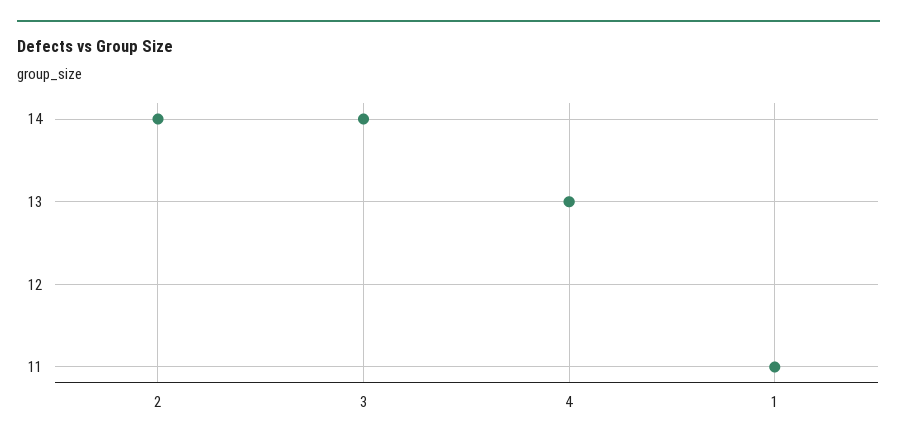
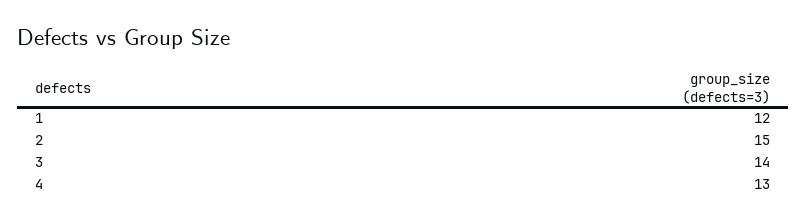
2: 14 -> 15
1: 11 -> 12

